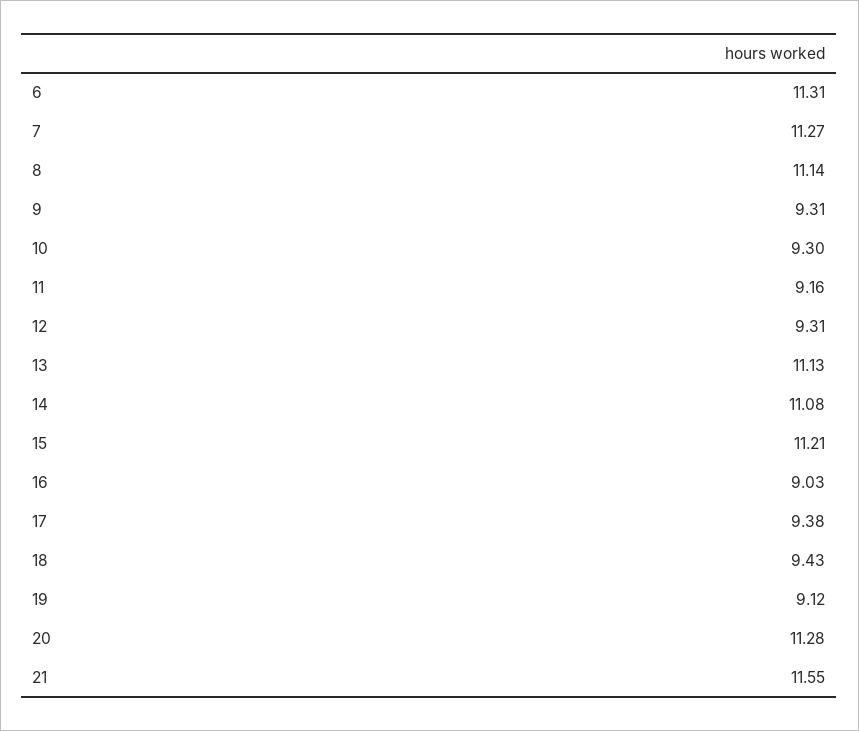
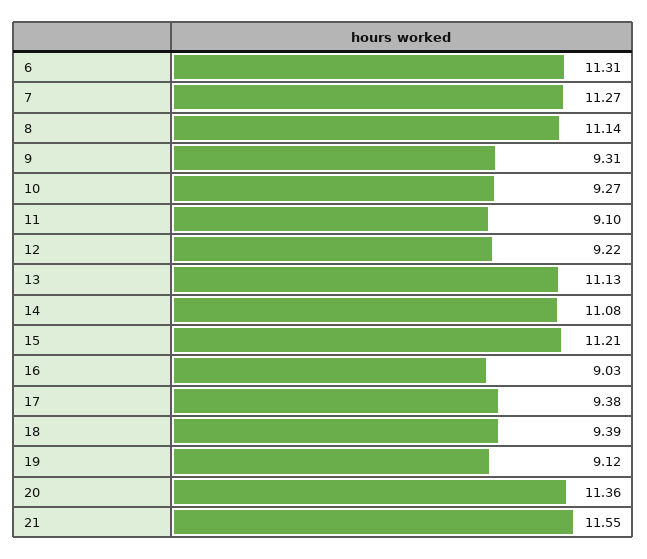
10: 9.3 -> 9.27
11: 9.16 -> 9.1
12: 9.31 -> 9.22
18: 9.43 -> 9.39
20: 11.28 -> 11.36

